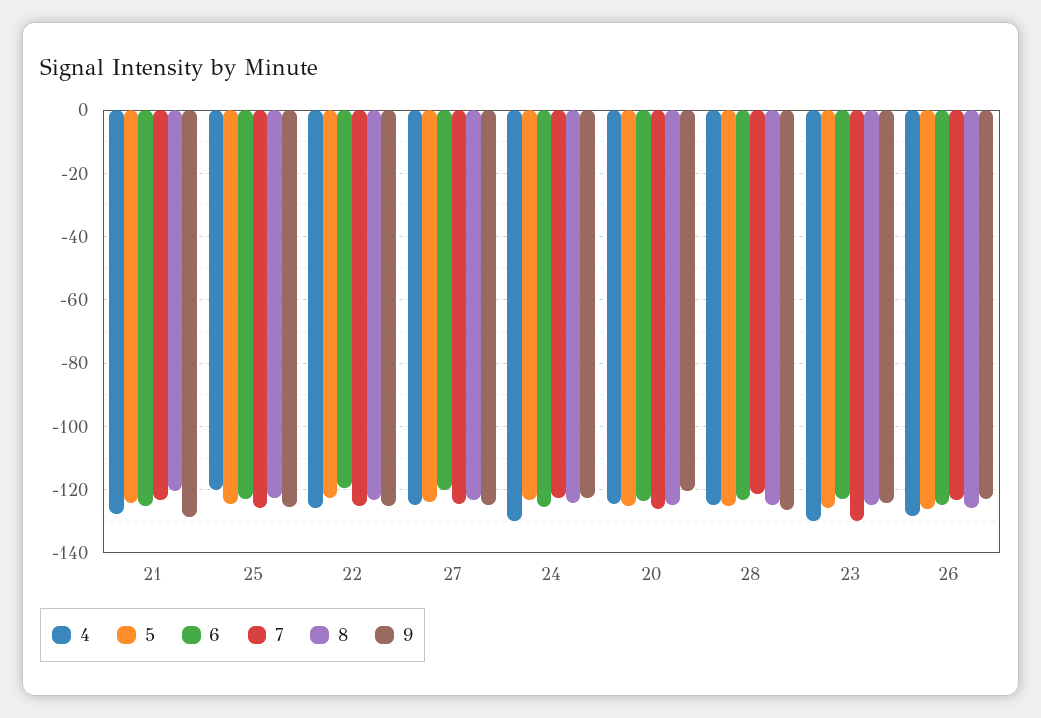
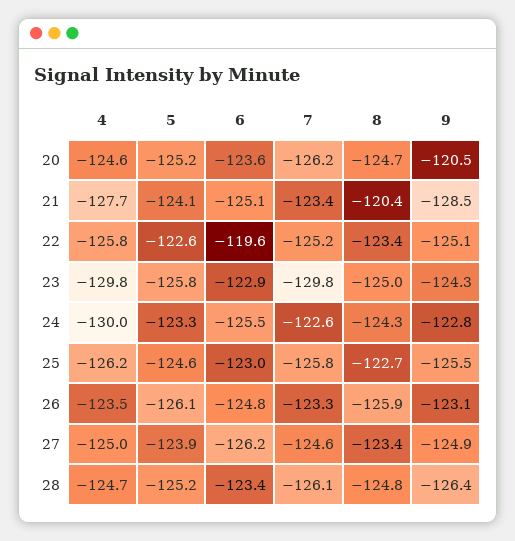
4, 25: -120 -> -126.2
6, 27: -120 -> -126.2
7, 28: -122 -> -126.1
4, 26: -128 -> -123.5

